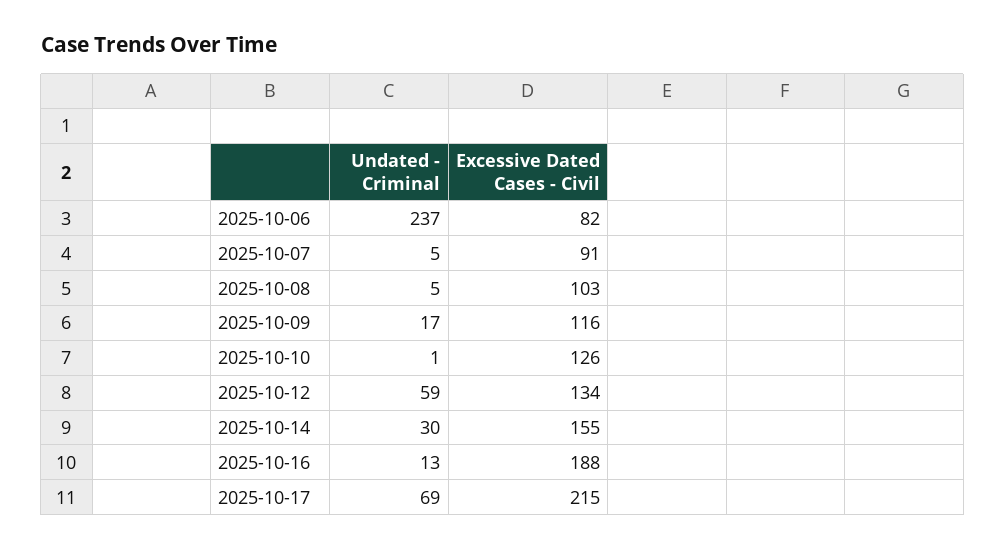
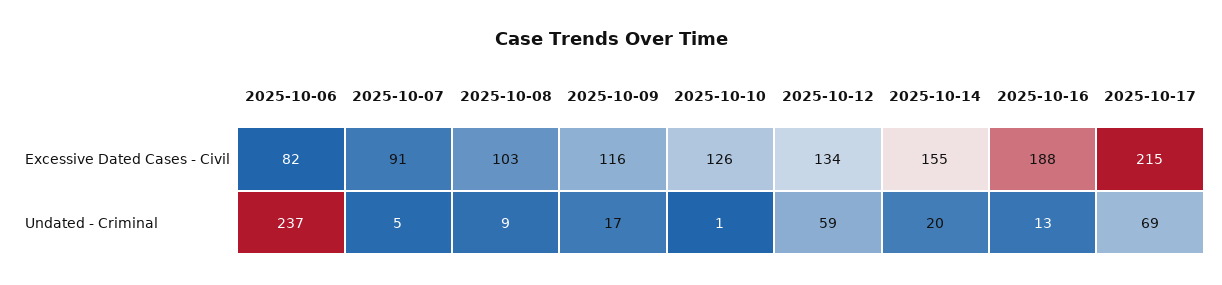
Undated - Criminal, 2025-10-08: 5 -> 9
Undated - Criminal, 2025-10-14: 30 -> 20

